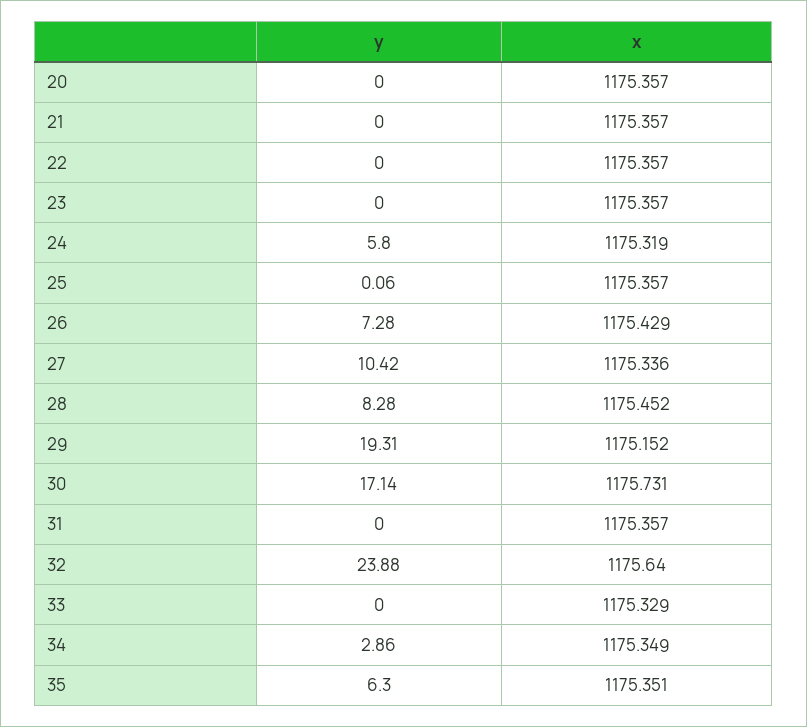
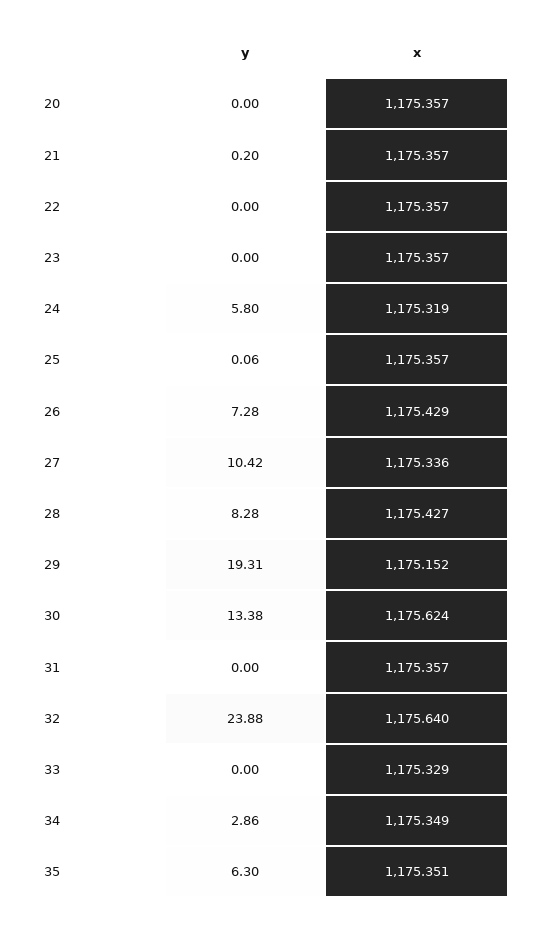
y, 21: 0 -> 0.2
x, 28: 1175.452 -> 1175.427
y, 30: 17.14 -> 13.38
x, 30: 1175.731 -> 1175.624

